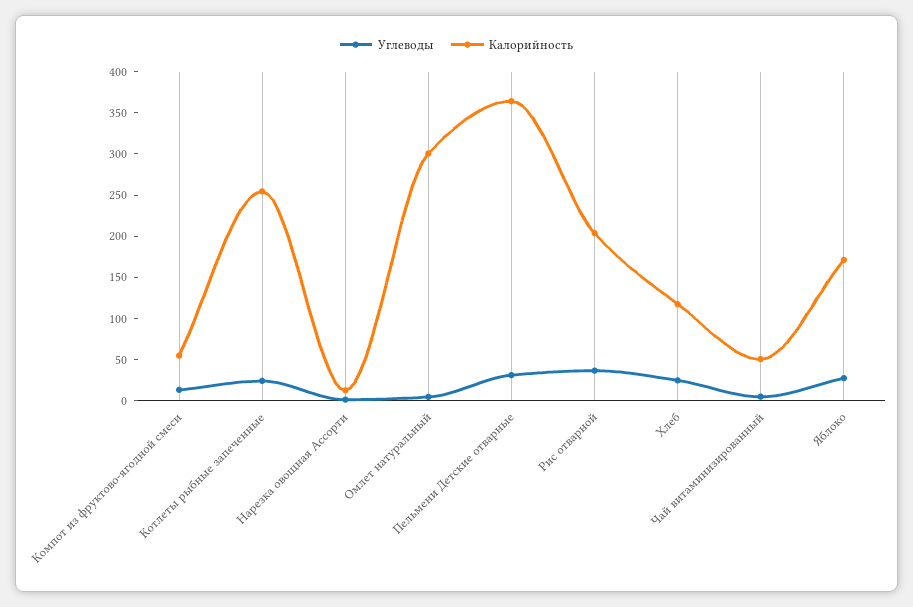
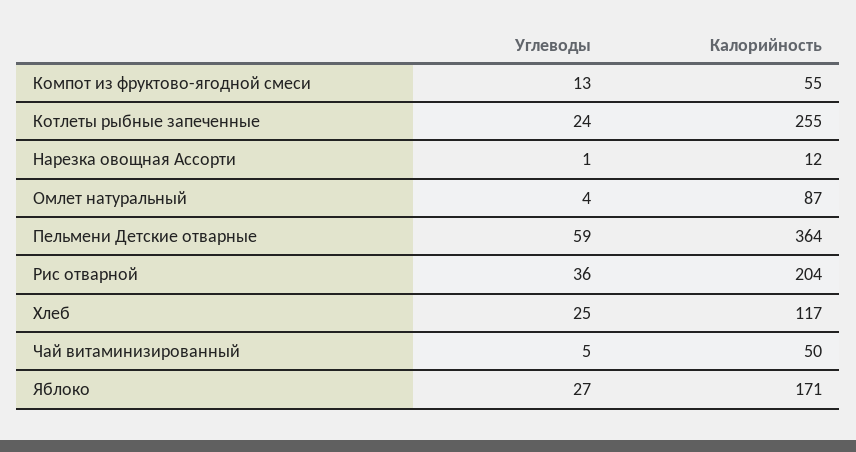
Калорийность, Омлет натуральный: 300 -> 87
Углеводы, Пельмени Детские отварные: 30 -> 59

